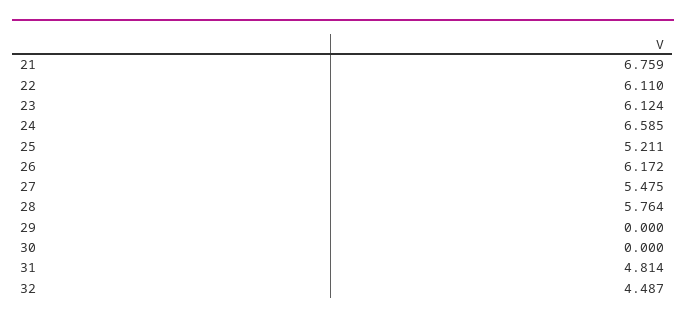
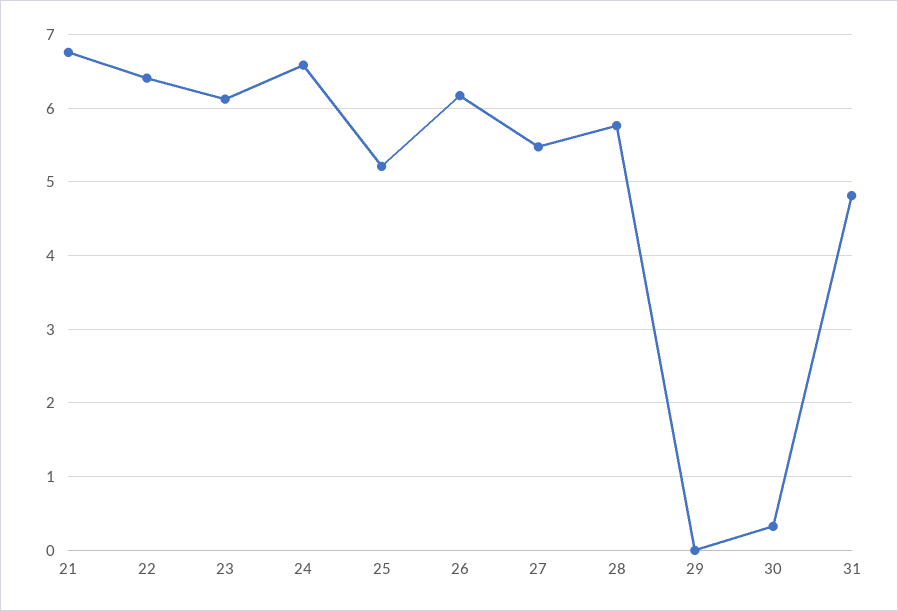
22: 6.11 -> 6.4
30: 0 -> 0.3
32: 4.487 -> none

